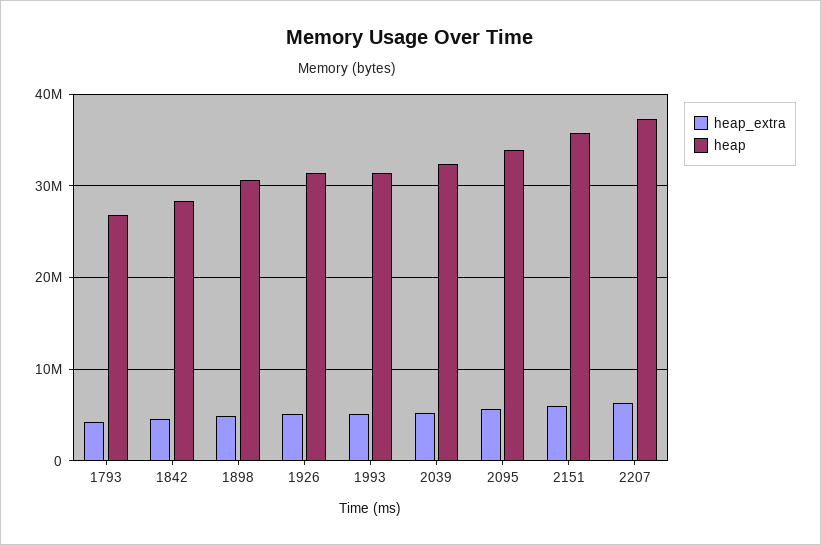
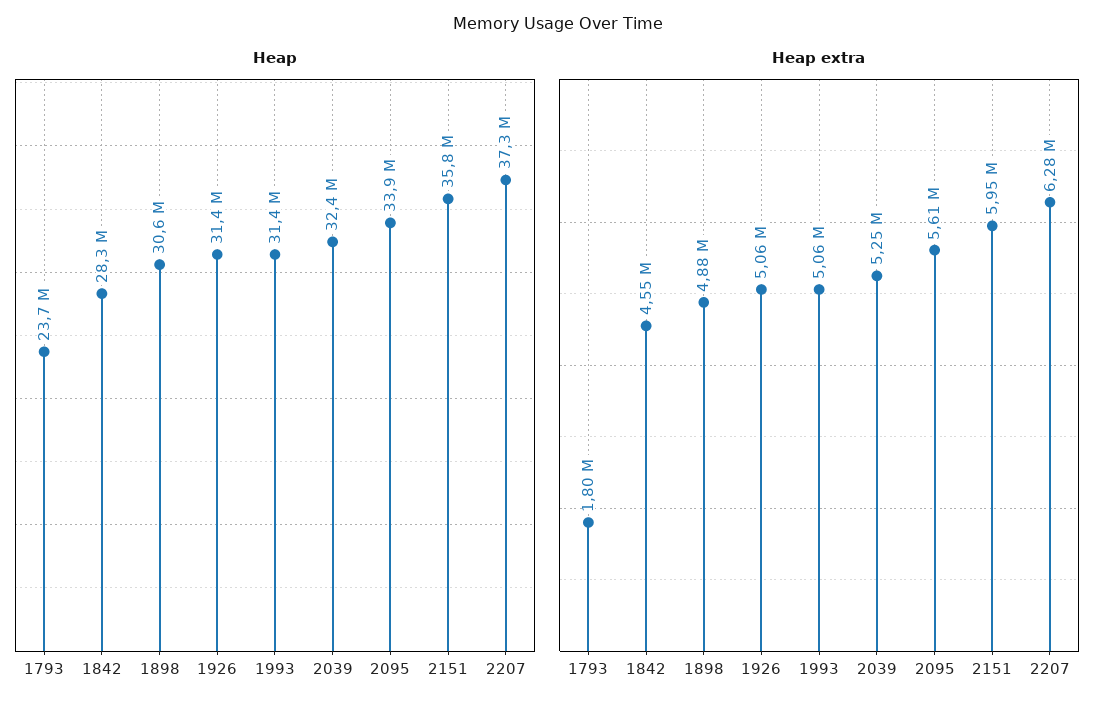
heap_extra, 1793: 4000000 -> 1800000
heap, 1793: 27000000 -> 23700000

